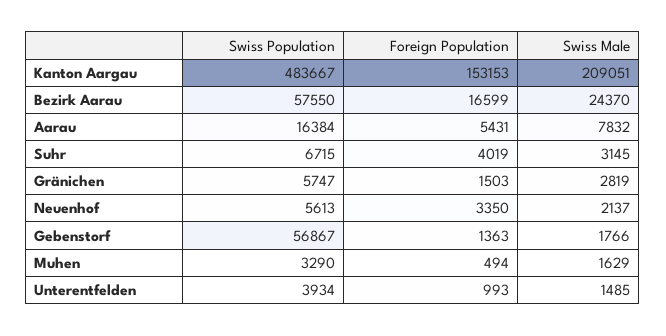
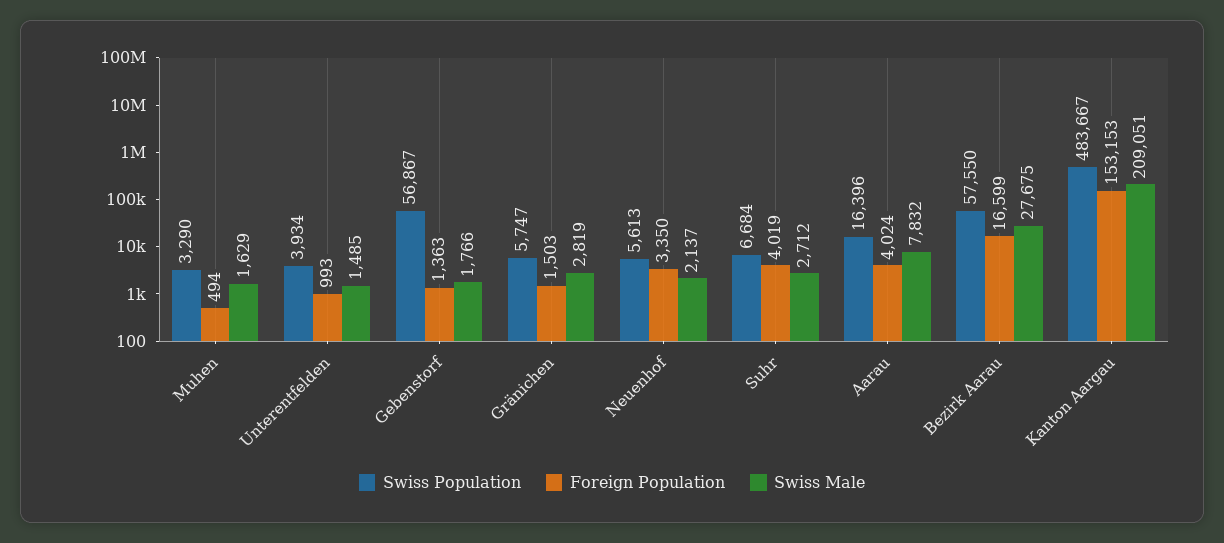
Swiss Male, Bezirk Aarau: 24370 -> 27675
Swiss Population, Aarau: 16384 -> 16396
Foreign Population, Aarau: 5431 -> 4024
Swiss Population, Suhr: 6715 -> 6684
Swiss Male, Suhr: 3145 -> 2712

